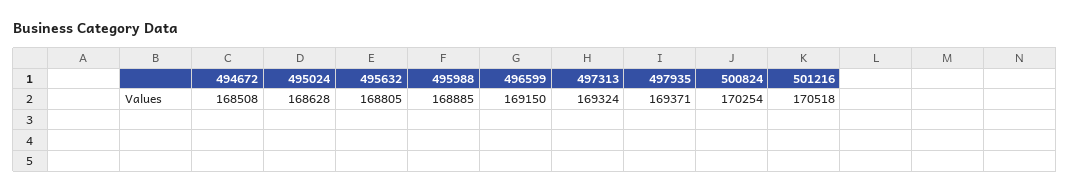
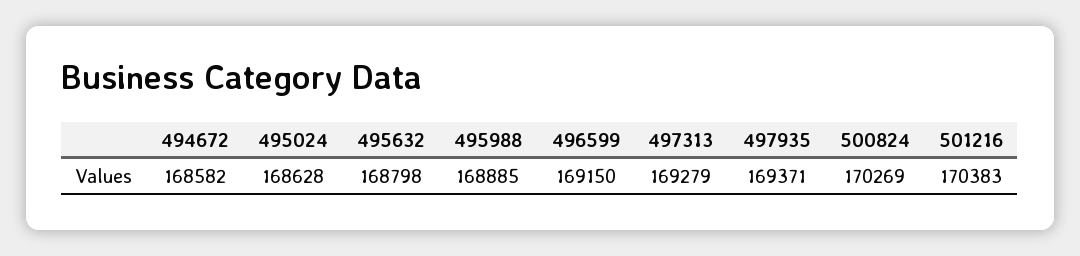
494672: 168508 -> 168582
495632: 168805 -> 168798
497313: 169324 -> 169279
500824: 170254 -> 170269
501216: 170518 -> 170383

